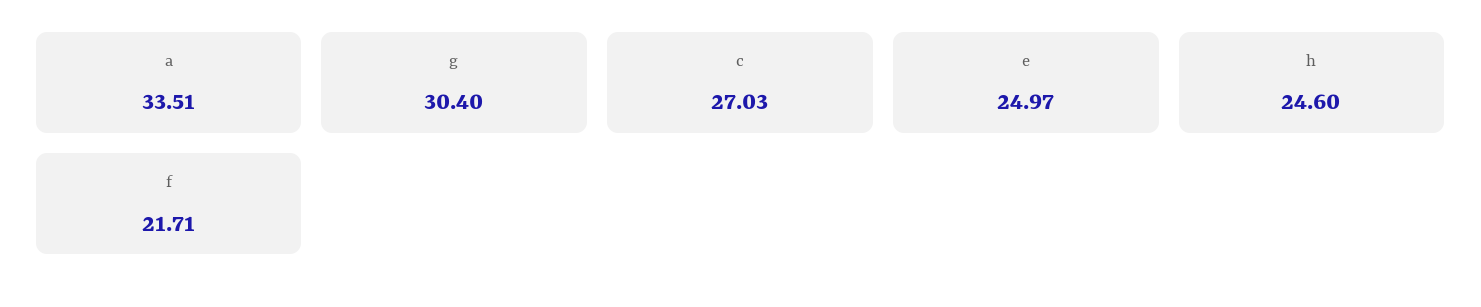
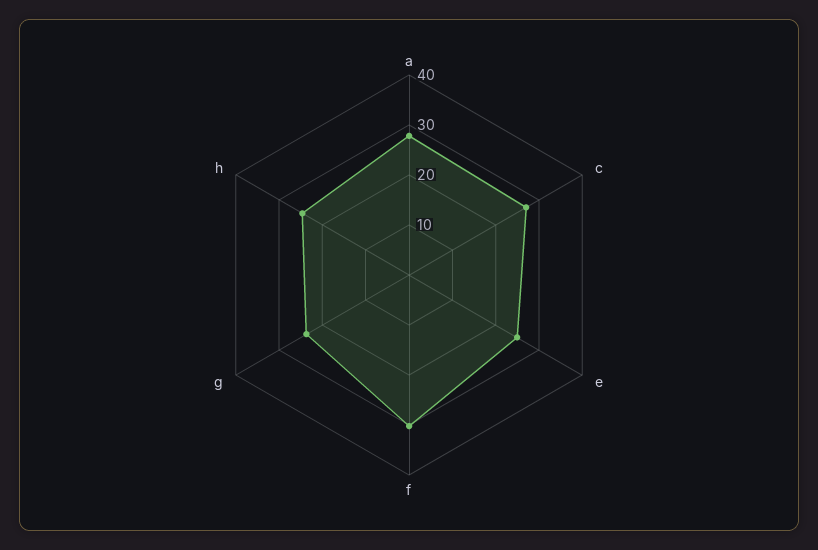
a: 33.51 -> 28
g: 30.4 -> 24
f: 21.71 -> 30

